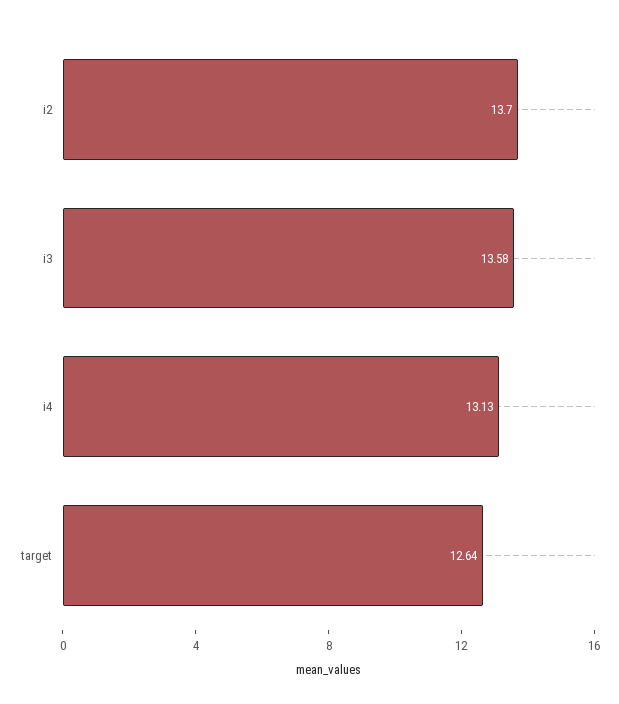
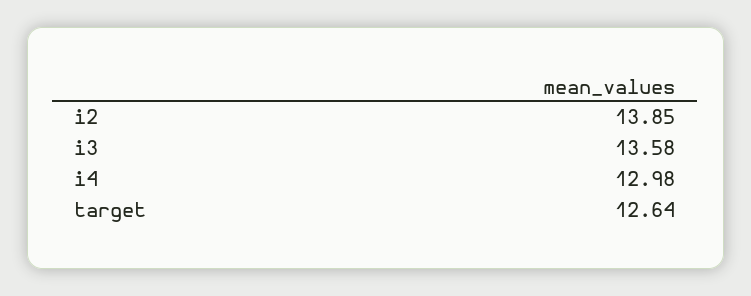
i2: 13.7 -> 13.85
i4: 13.13 -> 12.98

